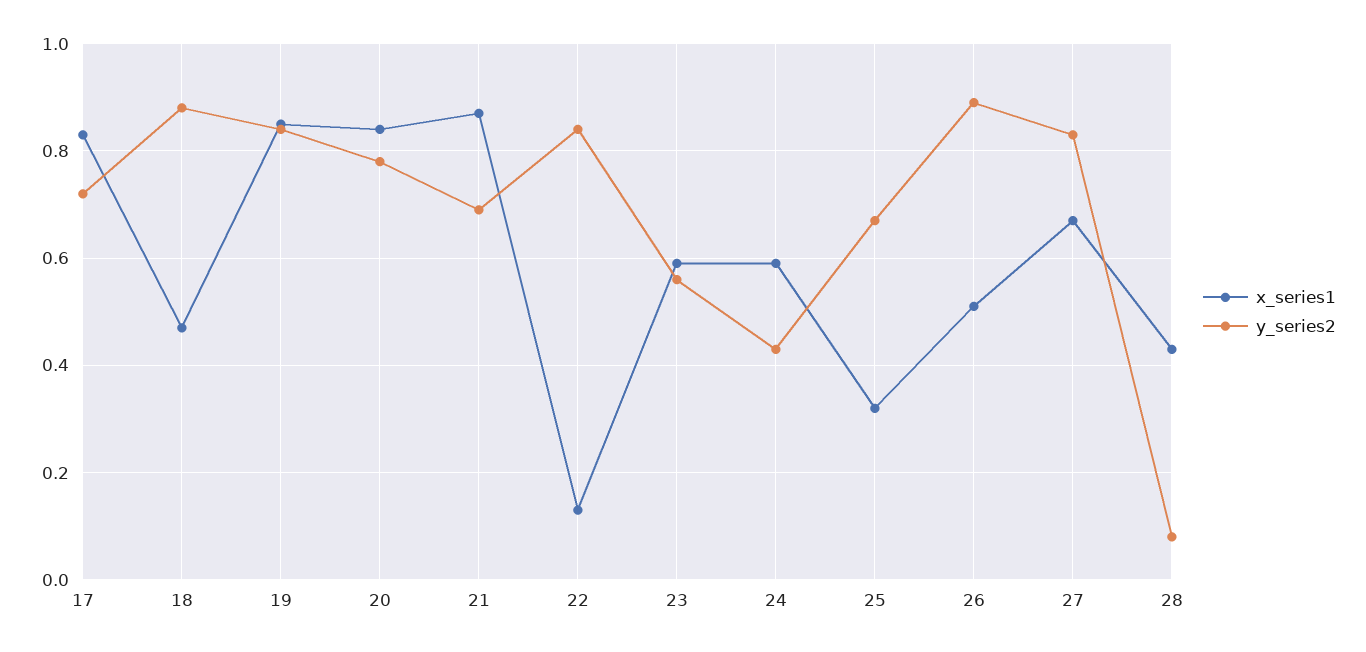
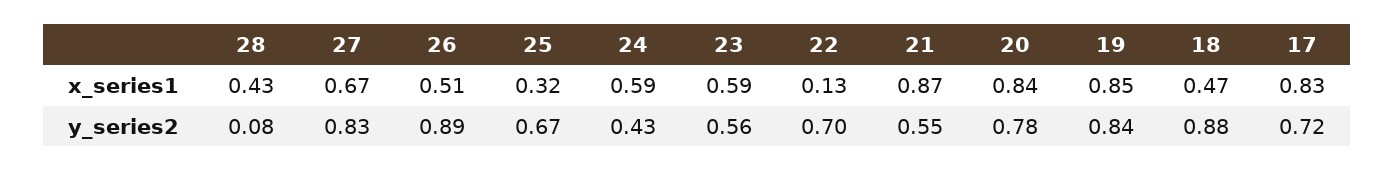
y_series2, 21: 0.7 -> 0.55
y_series2, 22: 0.85 -> 0.7

